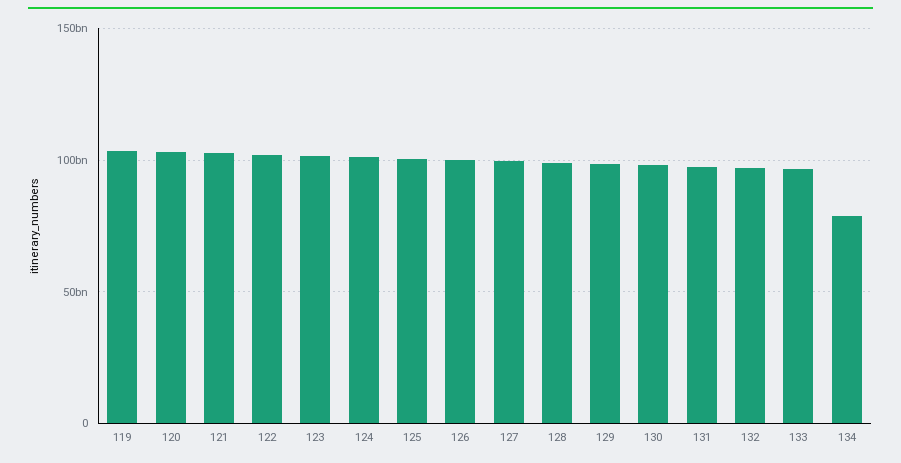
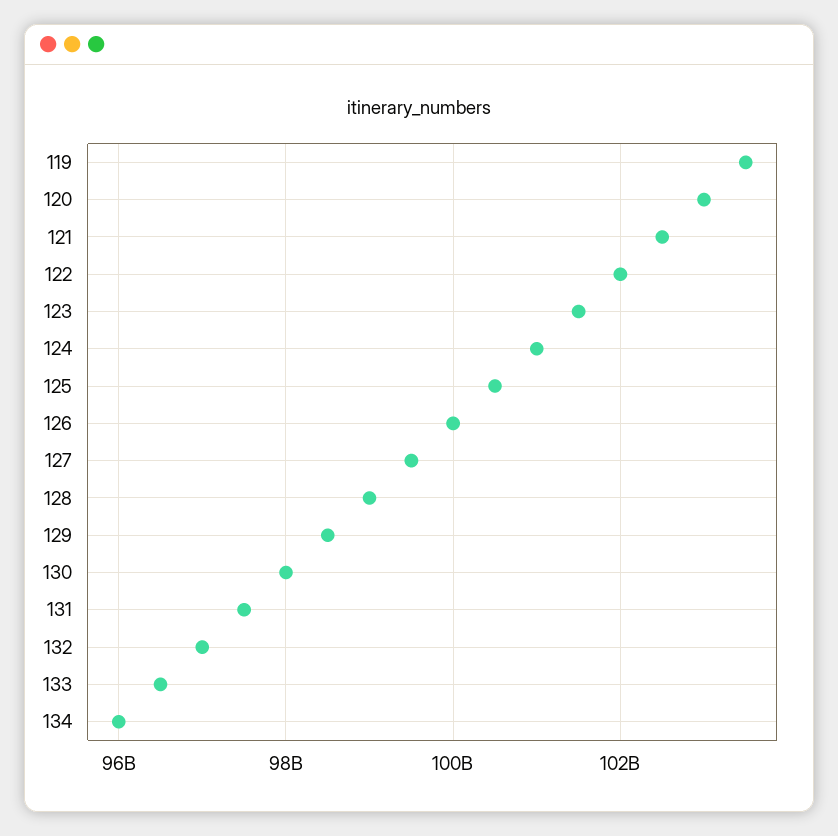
134: 80000000000 -> 96000000000

